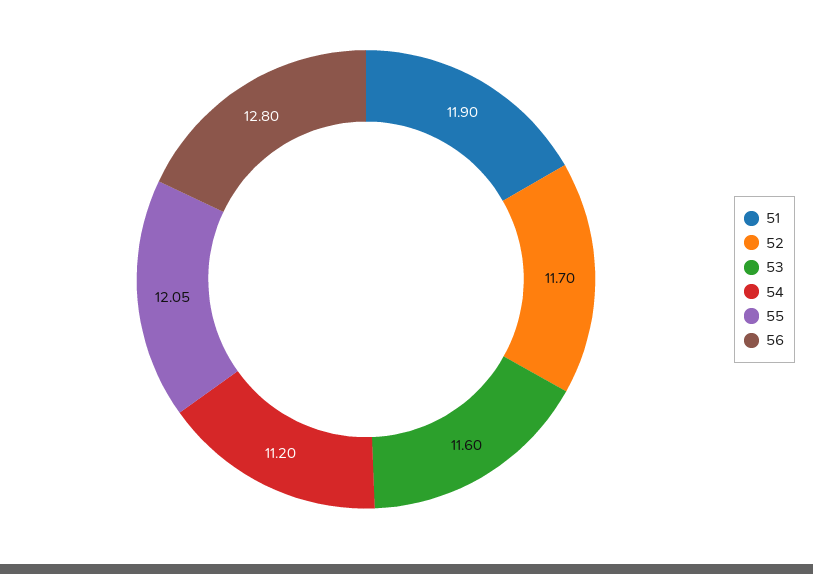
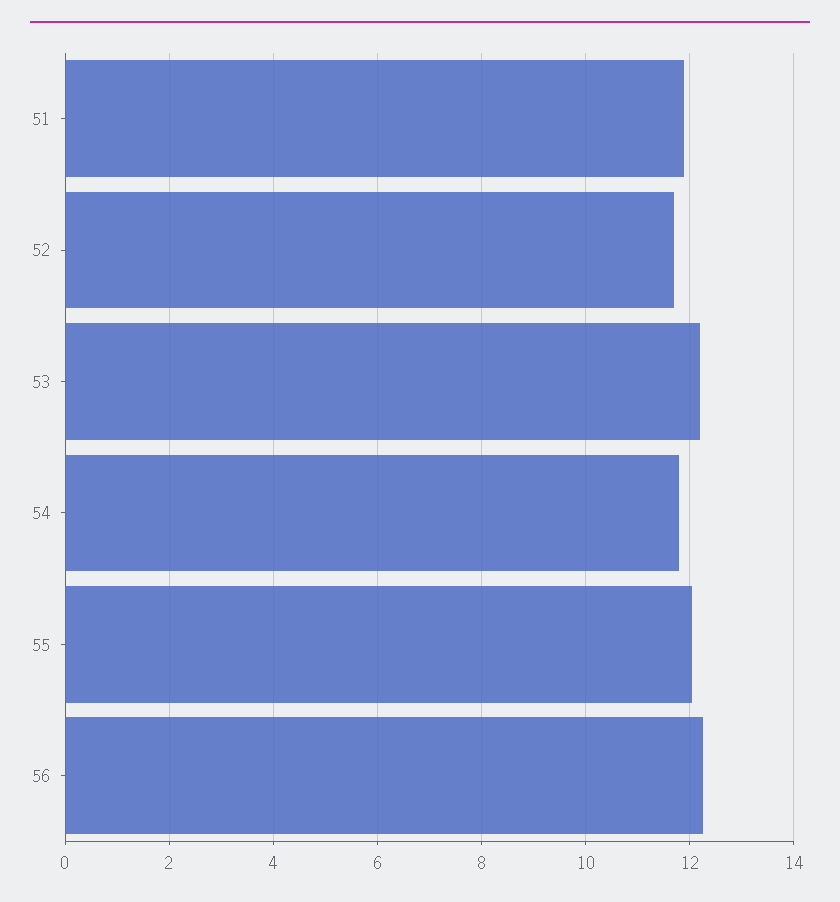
53: 11.6 -> 12.2
54: 11.2 -> 11.8
56: 12.8 -> 12.2

